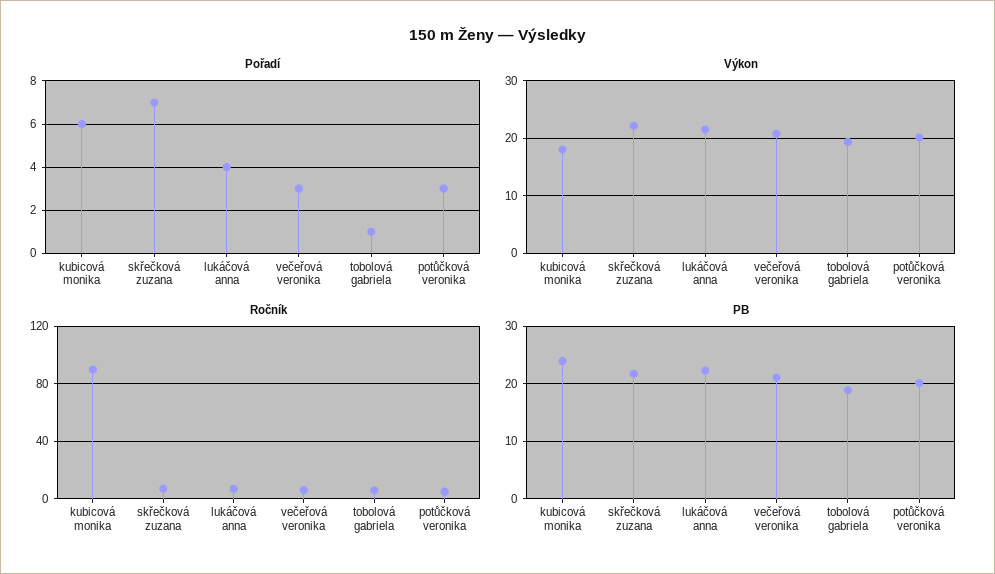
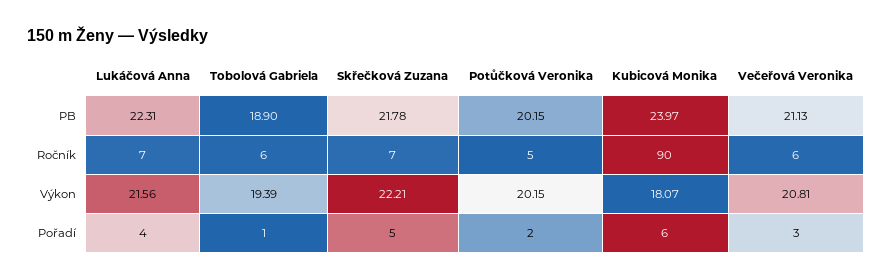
Pořadí, skřečková zuzana: 7 -> 5
Pořadí, potůčková veronika: 3 -> 2

